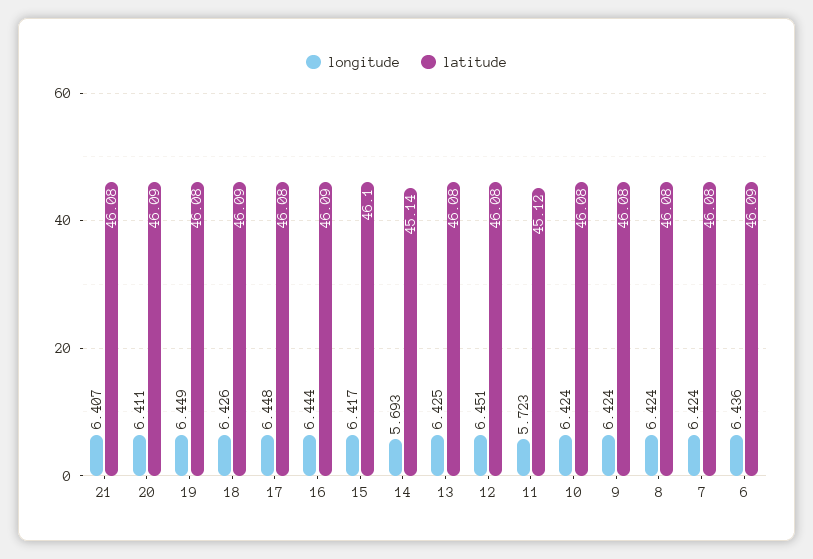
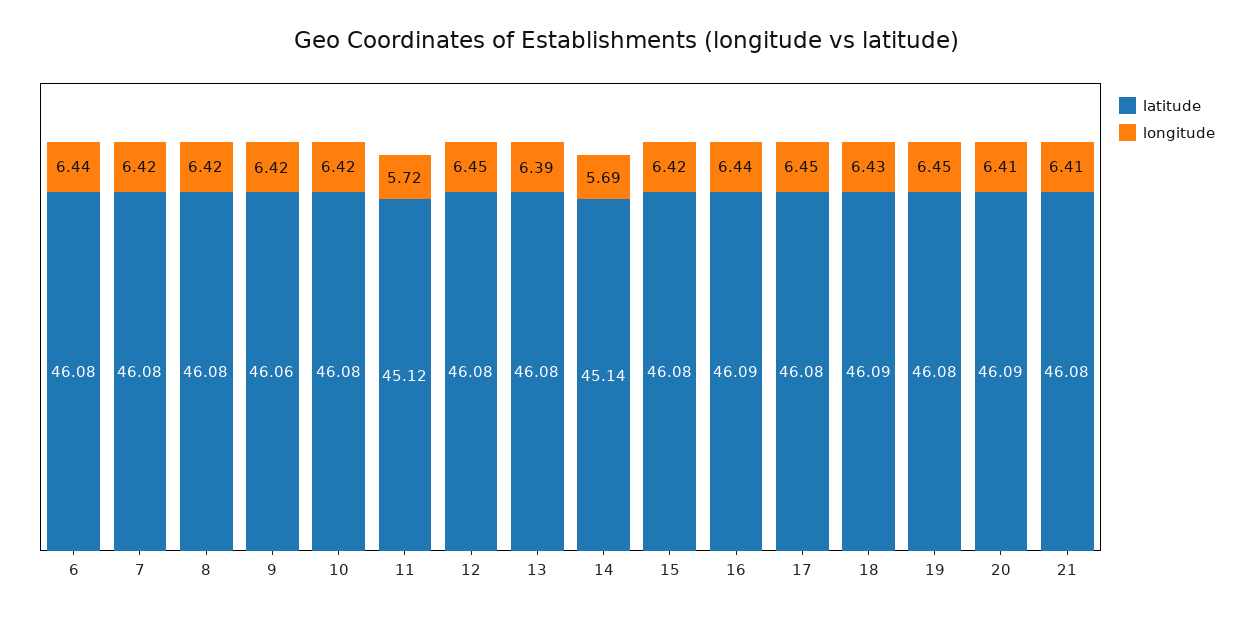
latitude, 15: 46.1 -> 46.08
longitude, 13: 6.425 -> 6.39
latitude, 9: 46.08 -> 46.06
latitude, 6: 46.09 -> 46.08

